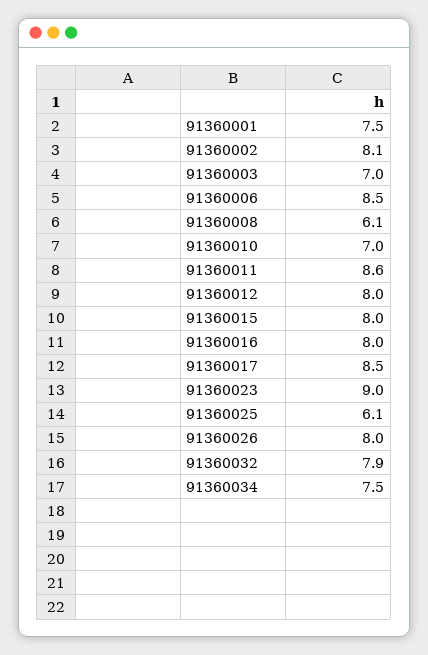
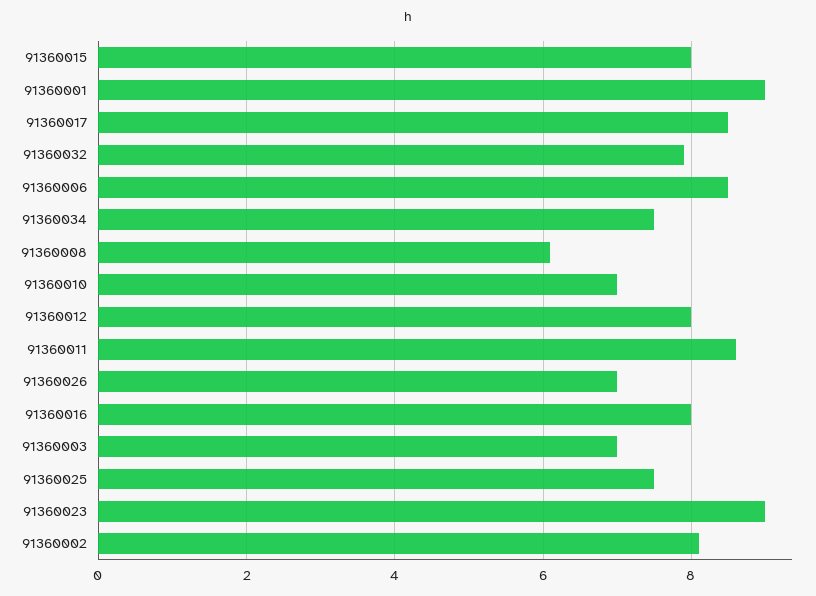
91360001: 7.5 -> 9
91360025: 6.1 -> 7.5
91360026: 8 -> 7

